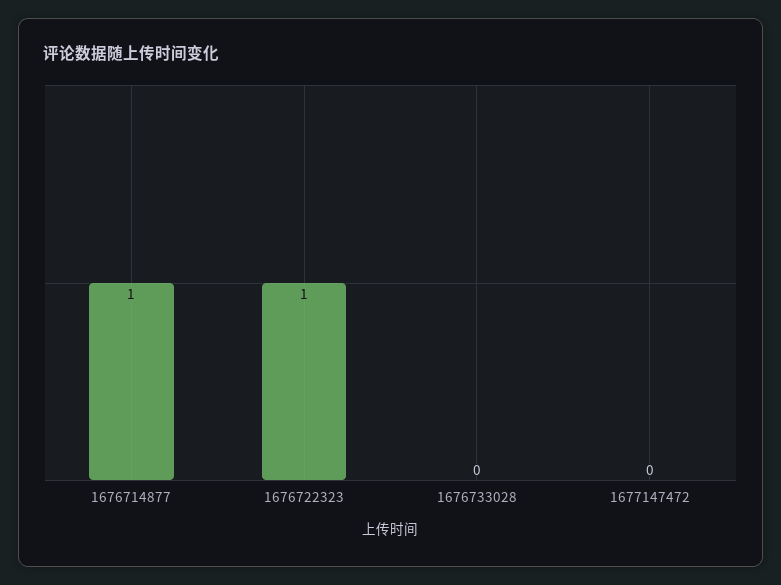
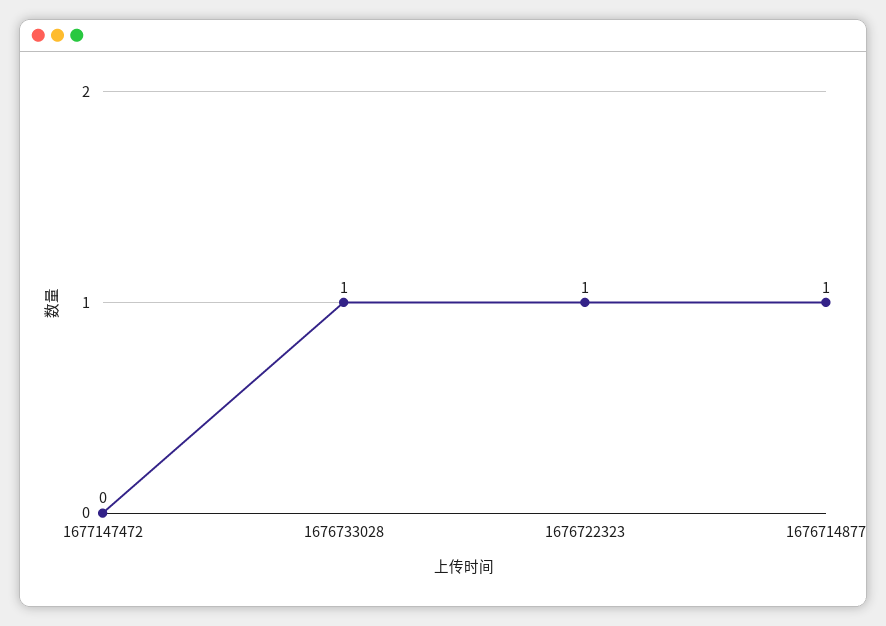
1676733028: 0 -> 1

